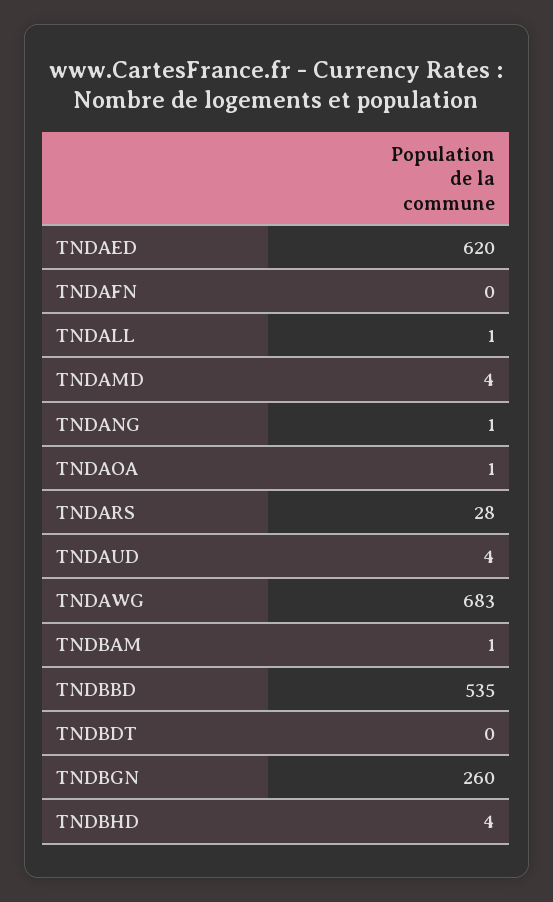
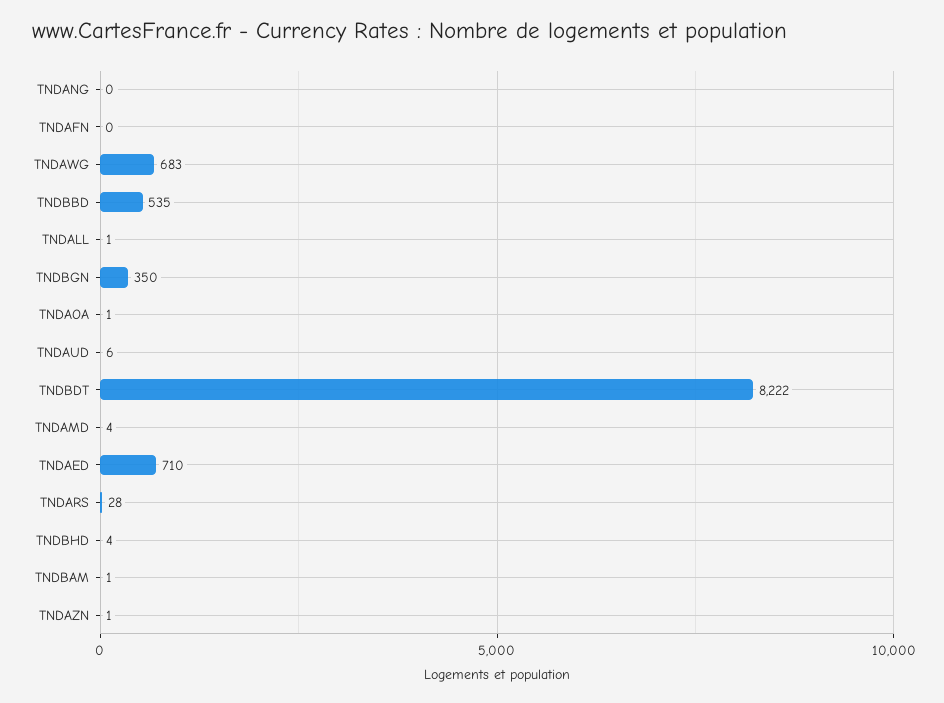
TNDAED: 620 -> 710
TNDANG: 1 -> 0
TNDAUD: 4 -> 6
TNDBDT: 0 -> 8222
TNDBGN: 260 -> 350
TNDAZN: none -> 1

